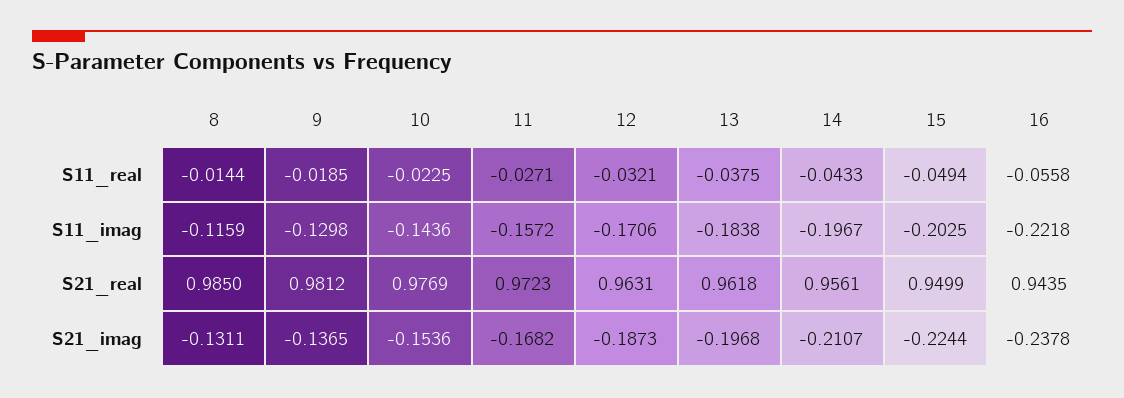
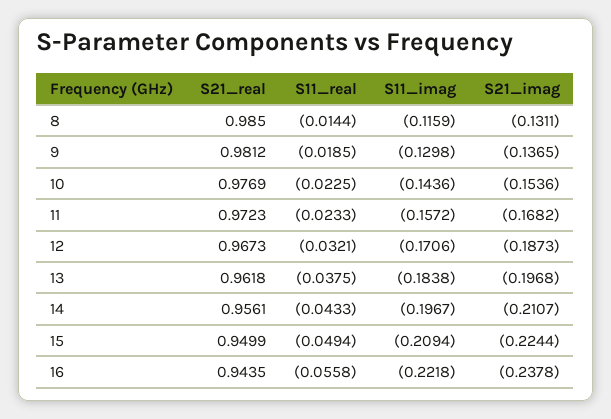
11, S11_real: -0.0271 -> -0.0233
15, S11_imag: -0.2025 -> -0.2094
12, S21_real: 0.9631 -> 0.9673

